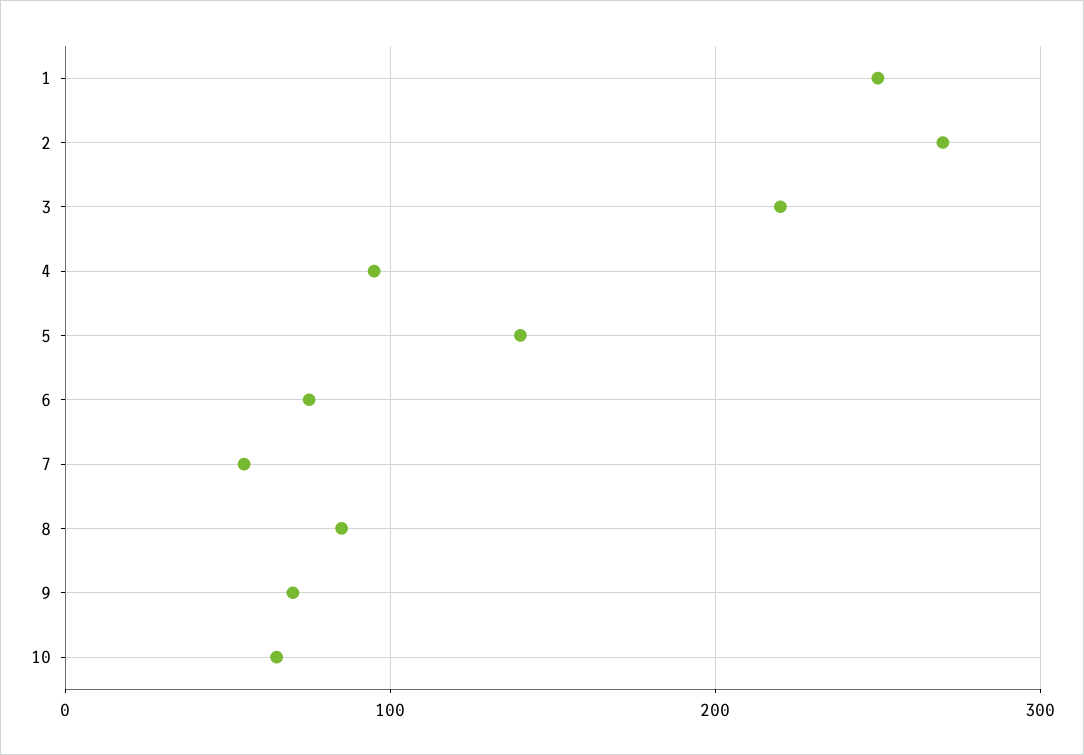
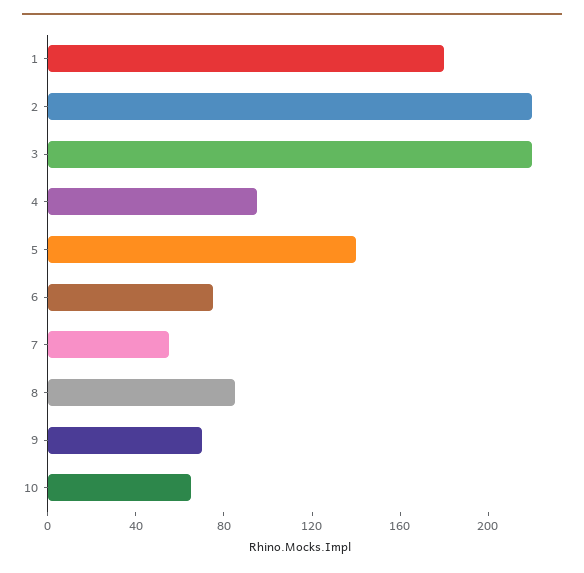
1: 250 -> 180
2: 270 -> 220

